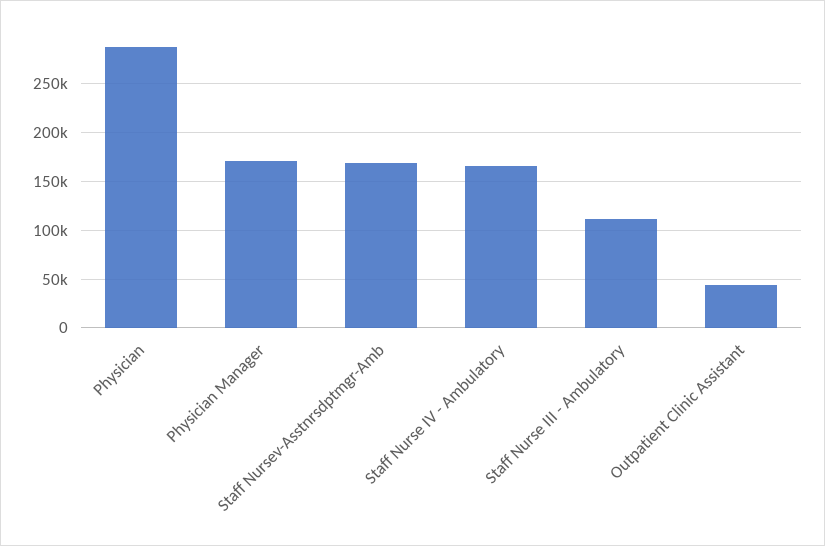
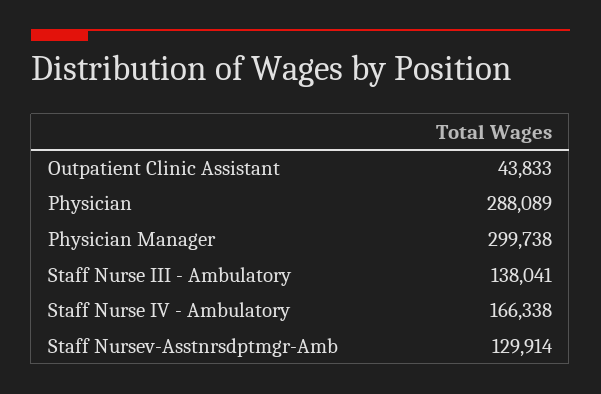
Physician Manager: 170000 -> 299738
Staff Nursev-Asstnrsdptmgr-Amb: 170000 -> 129914
Staff Nurse III - Ambulatory: 110000 -> 138041

